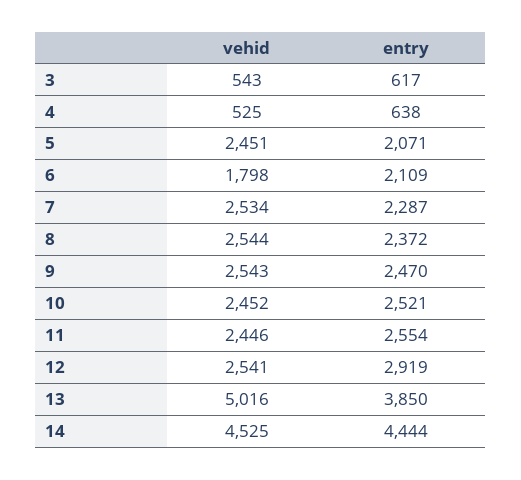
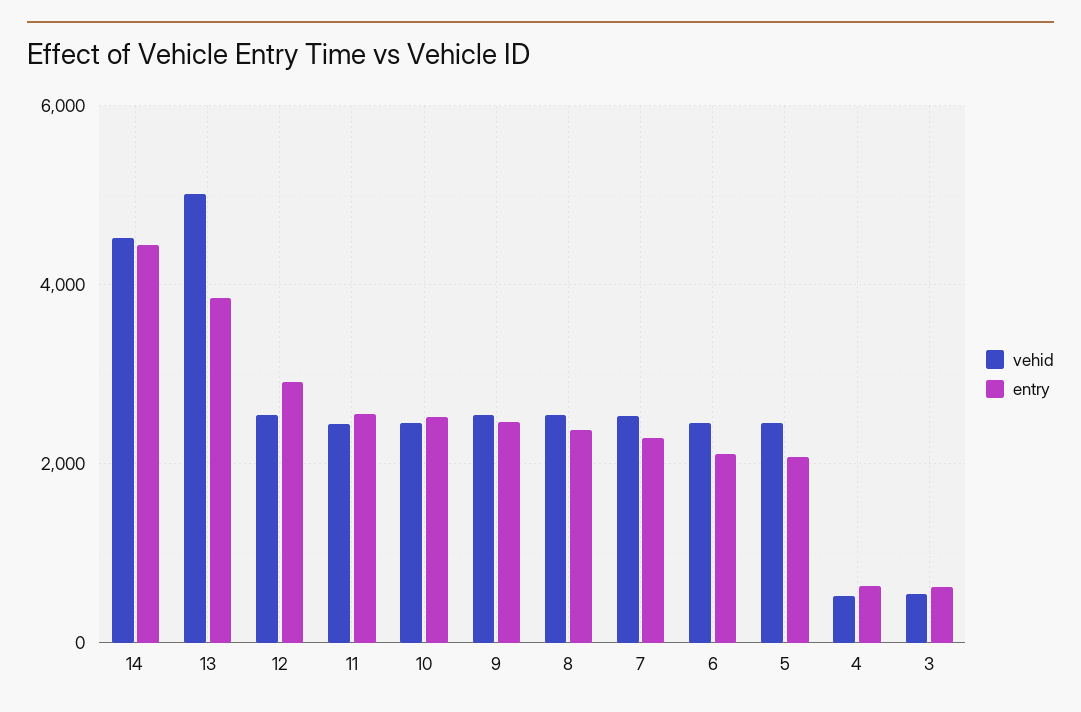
vehid, 6: 1798 -> 2400

